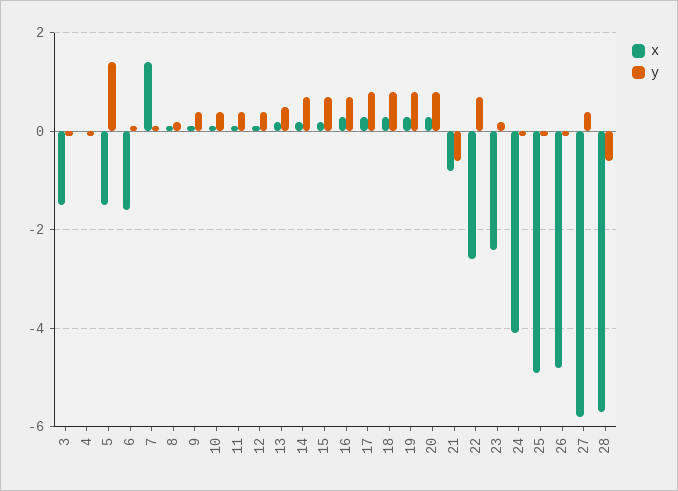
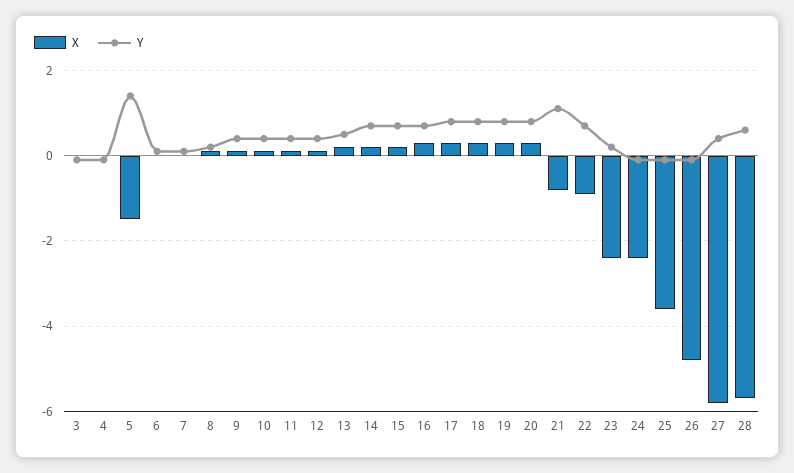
x, 3: -1.5 -> 0
x, 6: -1.5 -> 0
x, 7: 1.5 -> 0
y, 21: -0.5 -> 1
x, 22: -2.5 -> -1
x, 24: -4 -> -2.5
x, 25: -5 -> -3.5
y, 28: -0.5 -> 0.5

